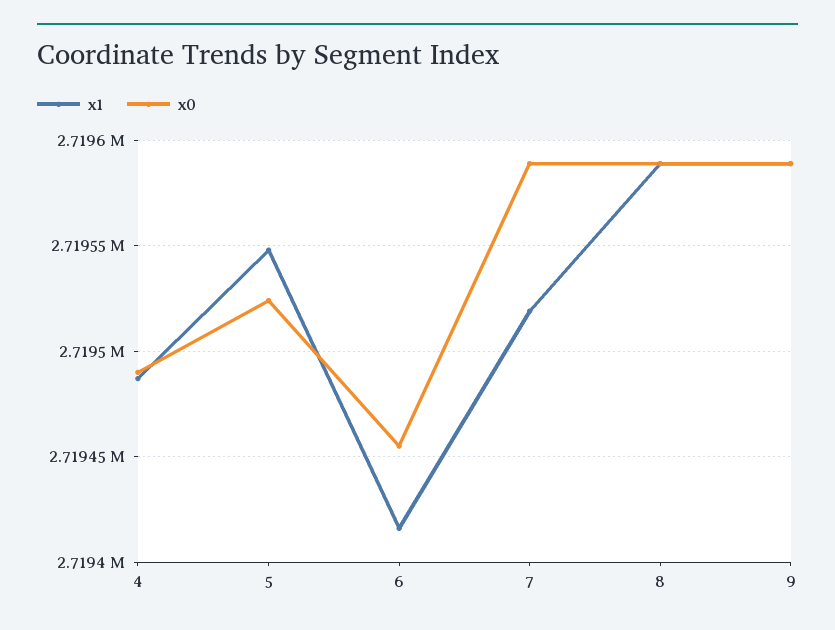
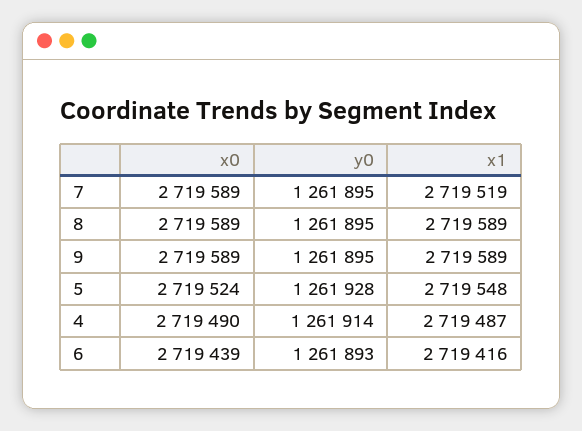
x0, 6: 2719455 -> 2719439
y0, 7: none -> 1261895
y0, 8: none -> 1261895
y0, 9: none -> 1261895
y0, 5: none -> 1261928
y0, 4: none -> 1261914
y0, 6: none -> 1261893

